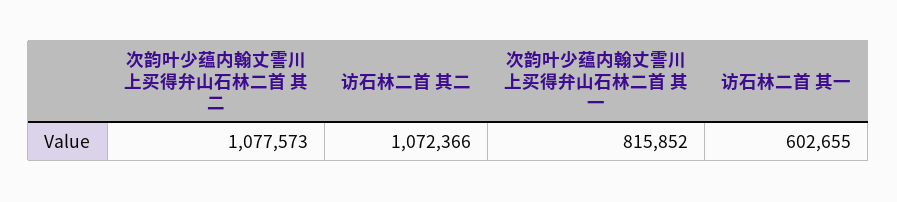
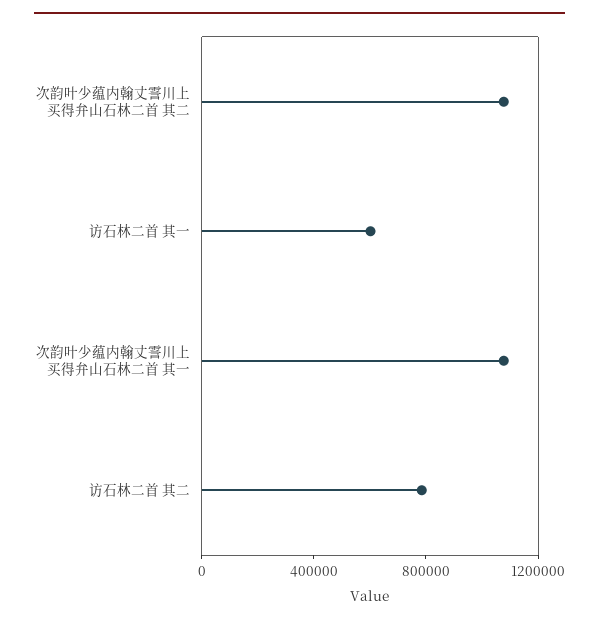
访石林二首 其二: 1072366 -> 800000
次韵叶少蕴内翰丈霅川上买得弁山石林二首 其一: 815852 -> 1100000

